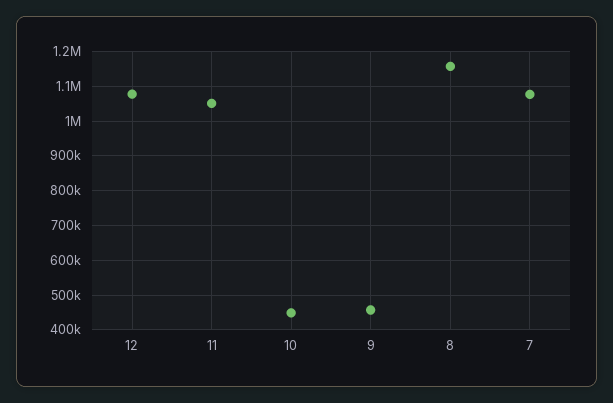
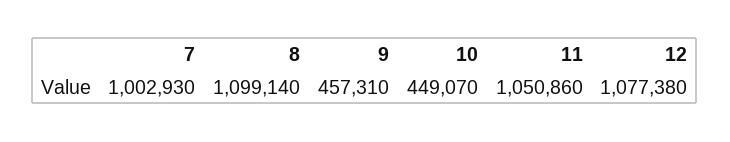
8: 1160000 -> 1099140
7: 1080000 -> 1002930

